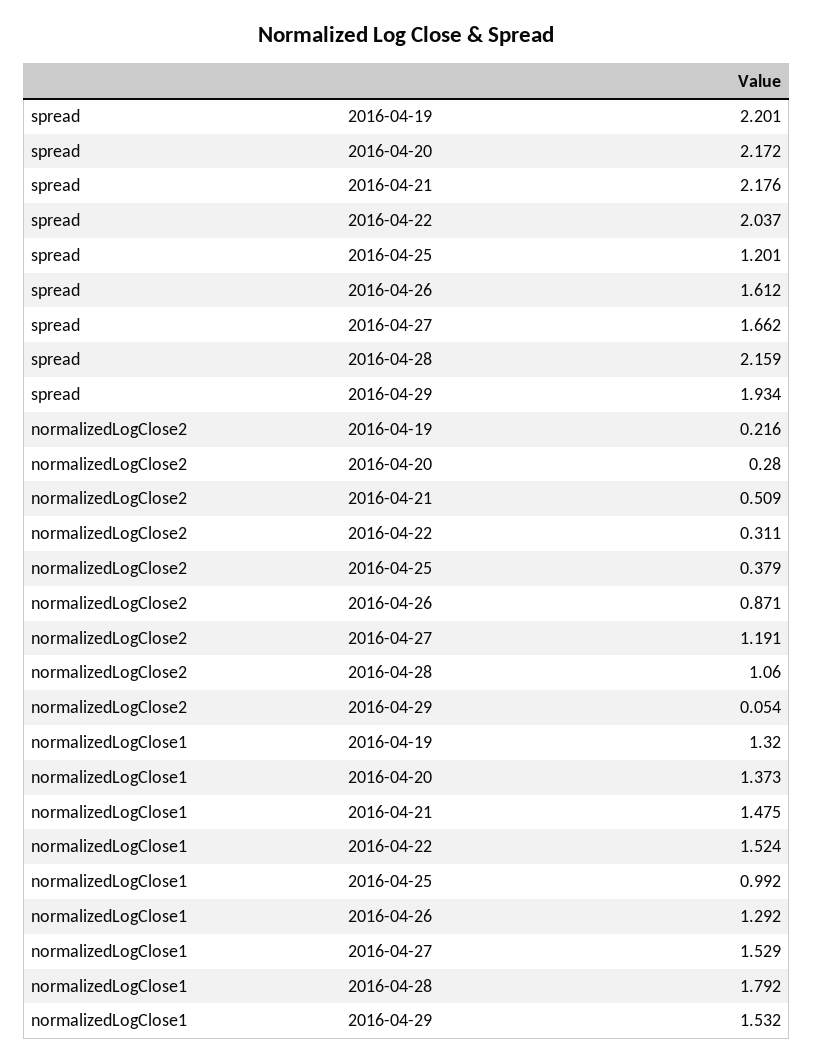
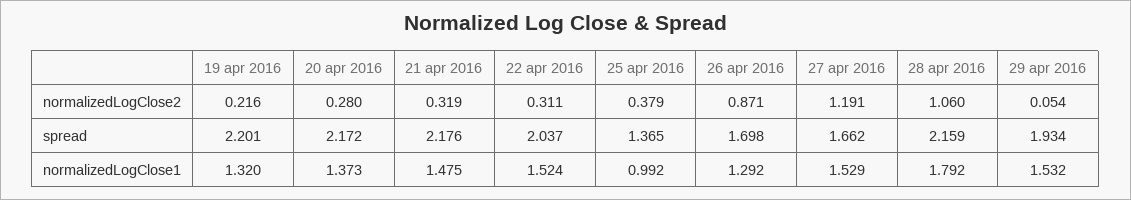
spread, 2016-04-25: 1.201 -> 1.365
spread, 2016-04-26: 1.612 -> 1.698
normalizedLogClose2, 2016-04-21: 0.509 -> 0.319

